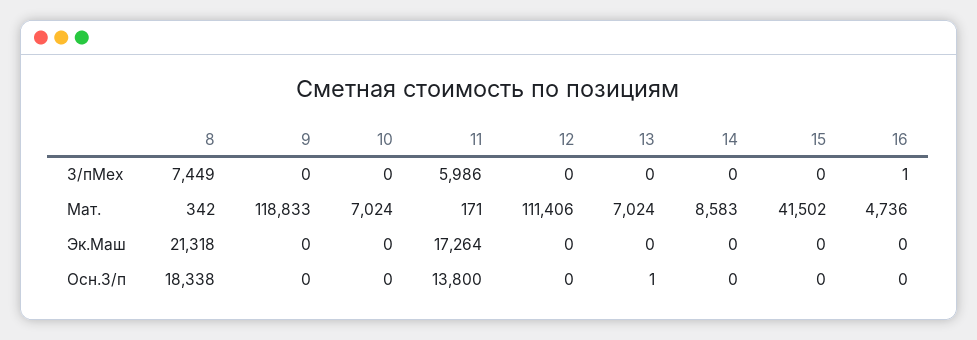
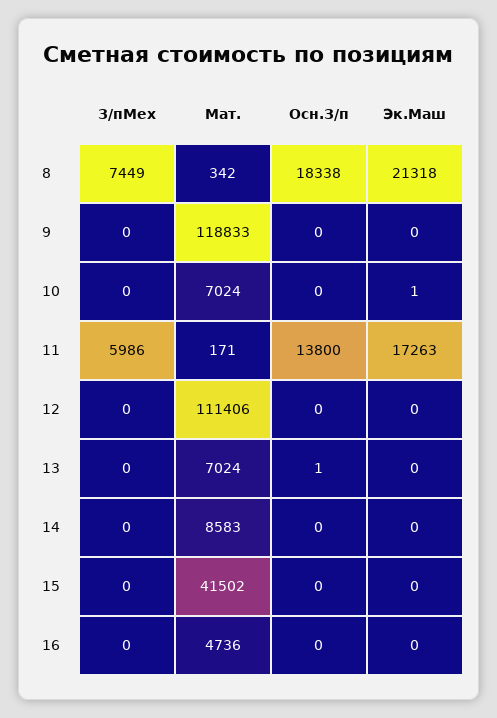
16, З/пМех: 1 -> 0
10, Эк.Маш: 0 -> 1
11, Эк.Маш: 17264 -> 17263

